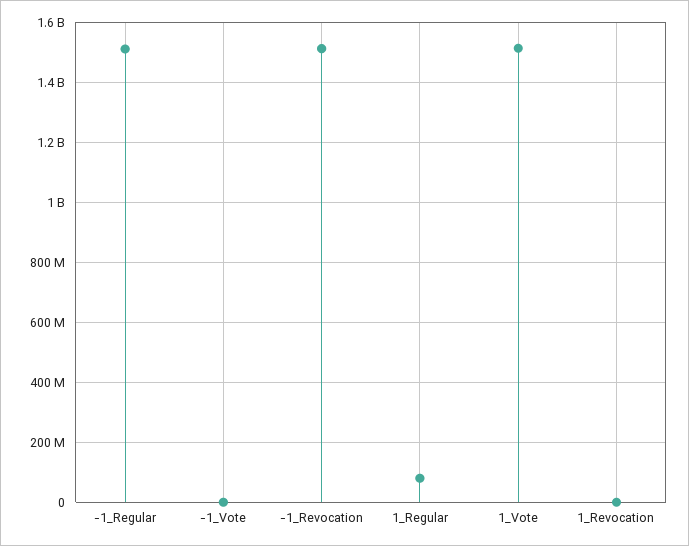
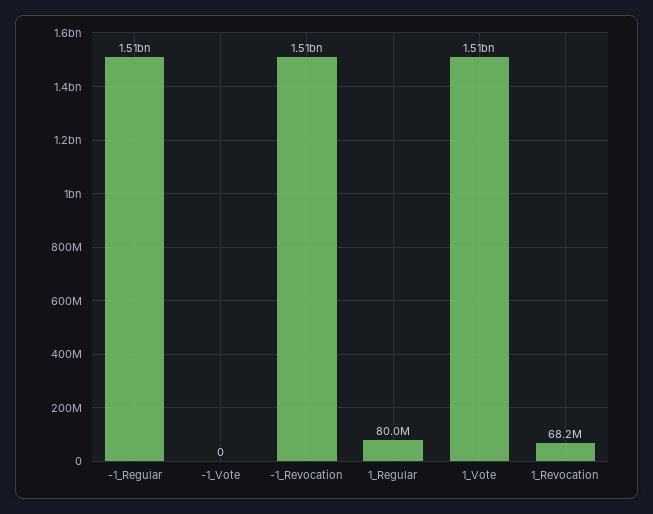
1_Revocation: 0 -> 68200000

